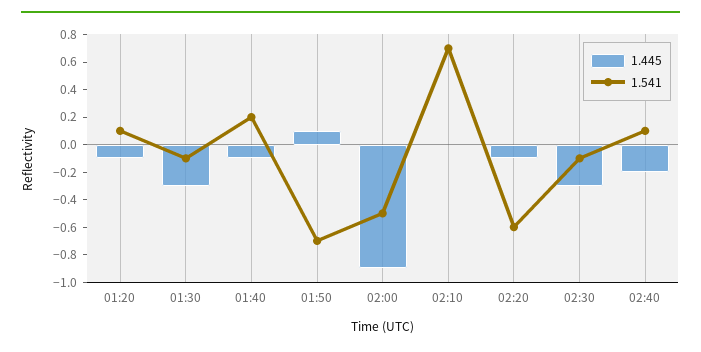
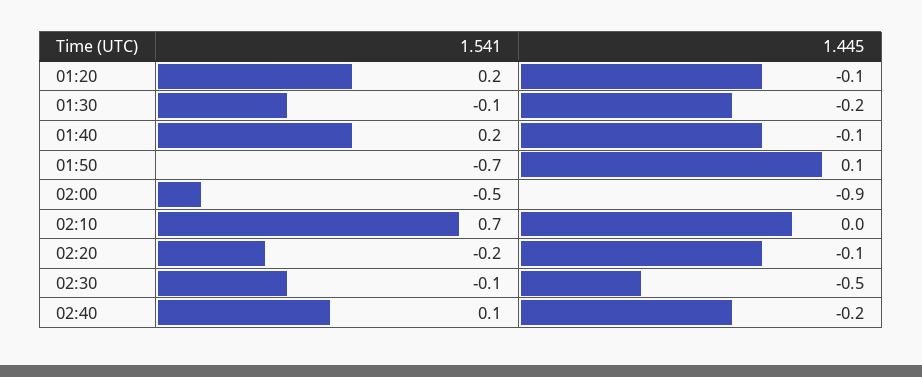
1.541, 01:20: 0.1 -> 0.2
1.445, 01:30: -0.3 -> -0.2
1.541, 02:20: -0.6 -> -0.2
1.445, 02:30: -0.3 -> -0.5

